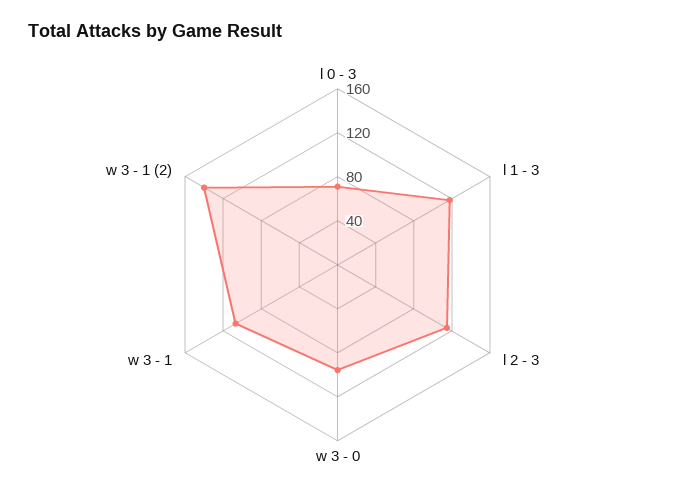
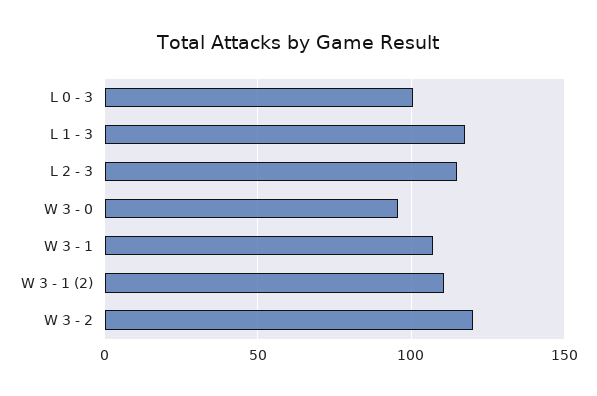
l 0 - 3: 70 -> 100
w 3 - 1 (2): 140 -> 110
W 3 - 2: none -> 120

